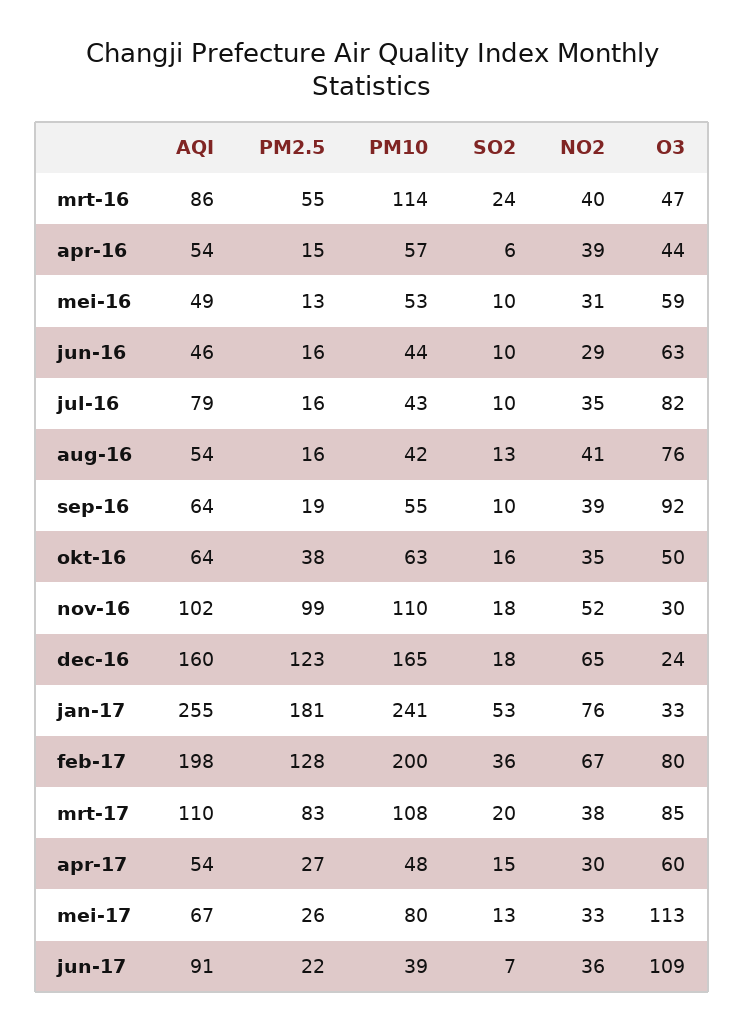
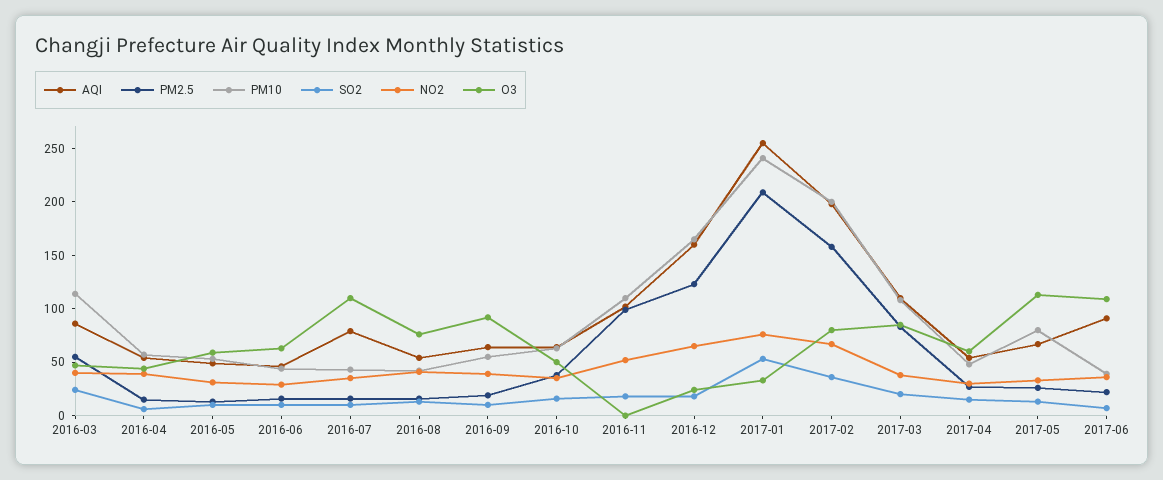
O3, jul-16: 82 -> 110
O3, nov-16: 30 -> 0
PM2.5, jan-17: 181 -> 210
PM2.5, feb-17: 128 -> 160

